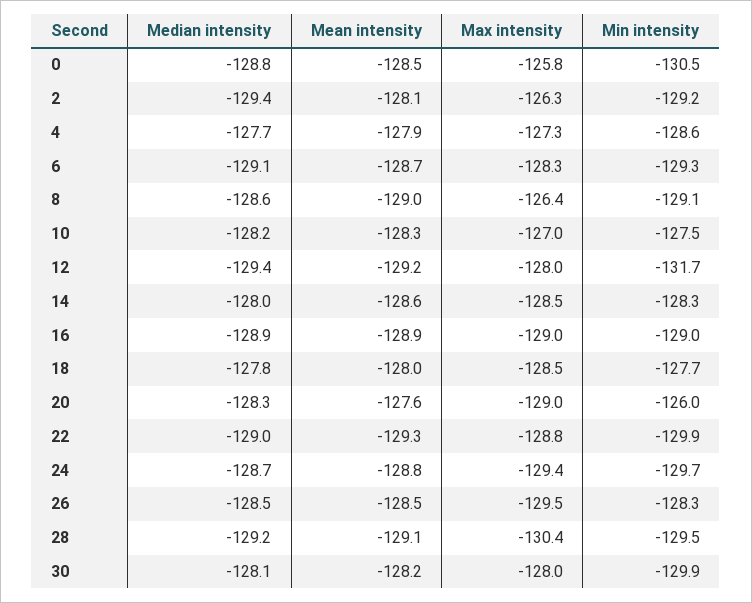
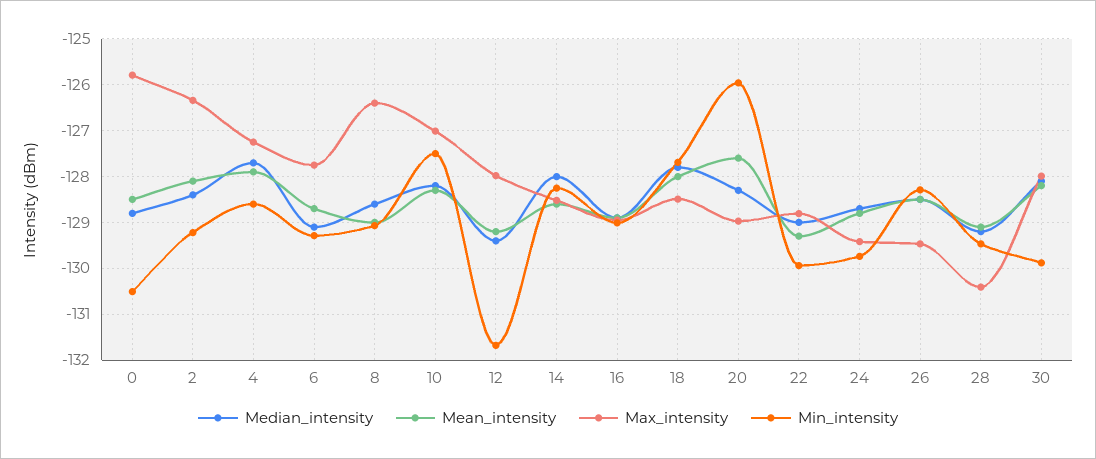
Median intensity, 2: -129.4 -> -128.4
Max intensity, 6: -128.3 -> -127.8

